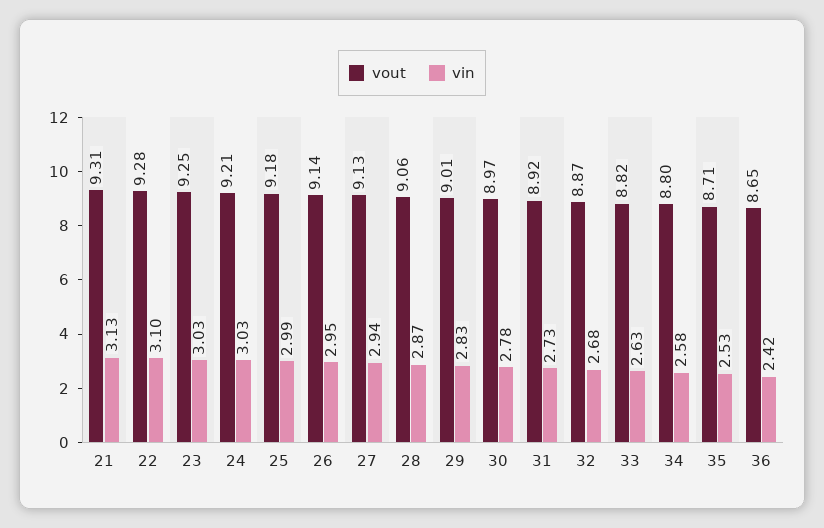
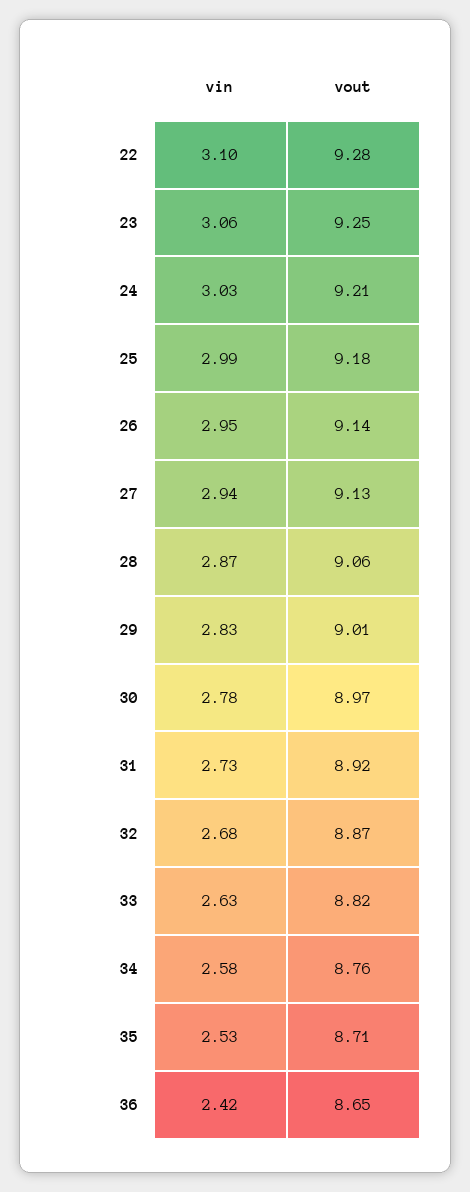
vout, 21: 9.31 -> none
vin, 21: 3.13 -> none
vin, 23: 3.03 -> 3.06
vout, 34: 8.8 -> 8.76

